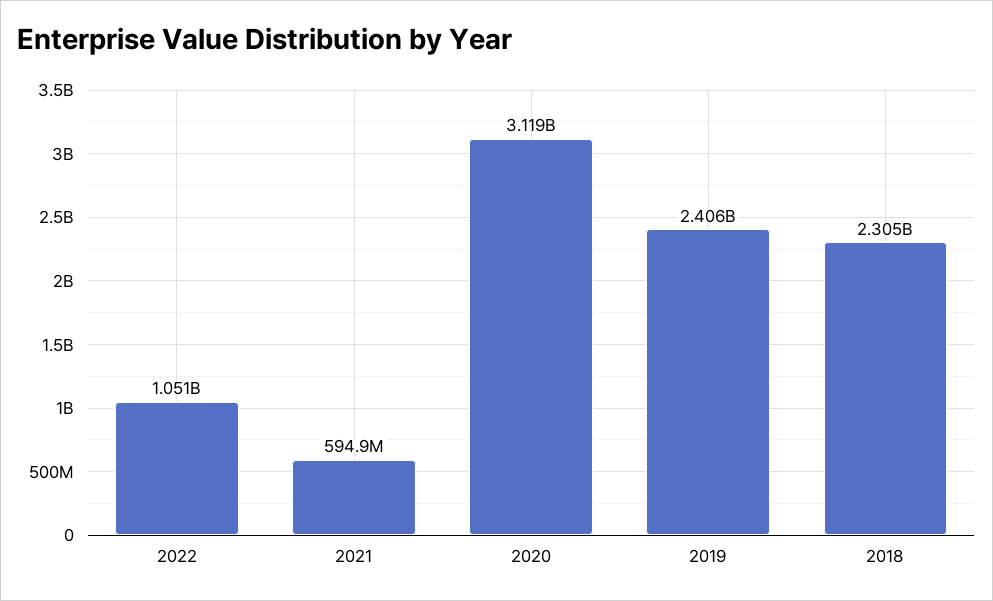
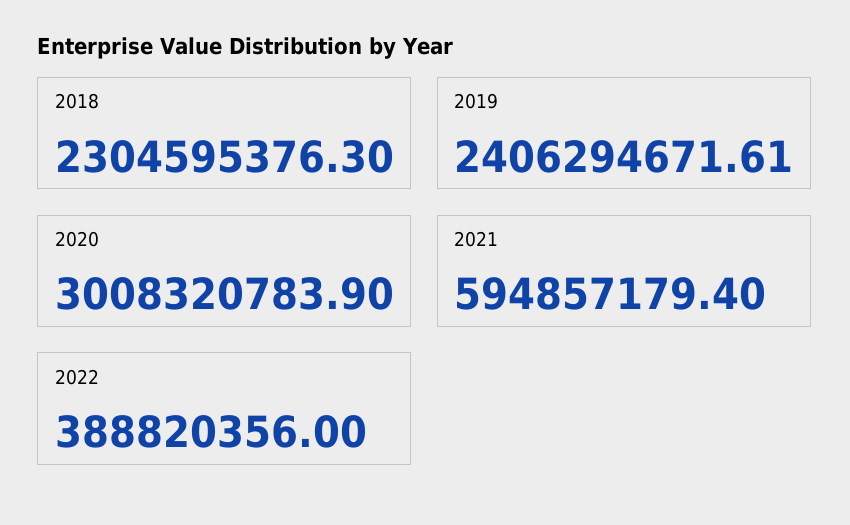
2022: 1051000000 -> 388820356
2020: 3119000000 -> 3008320783.9

